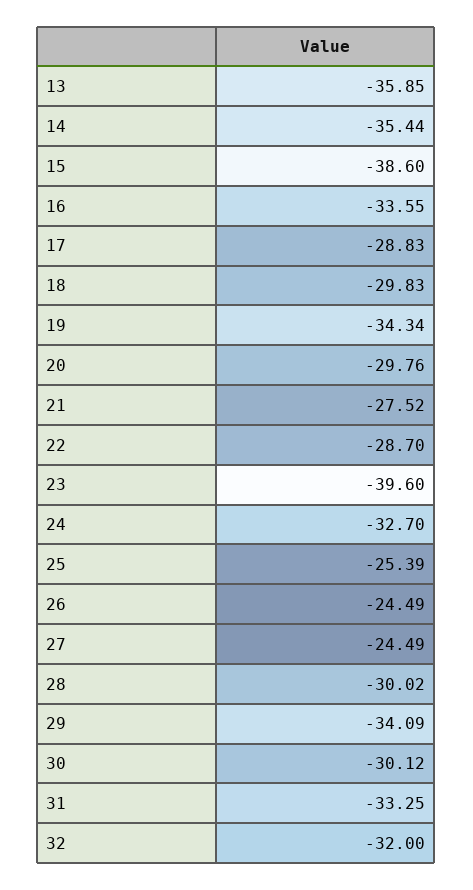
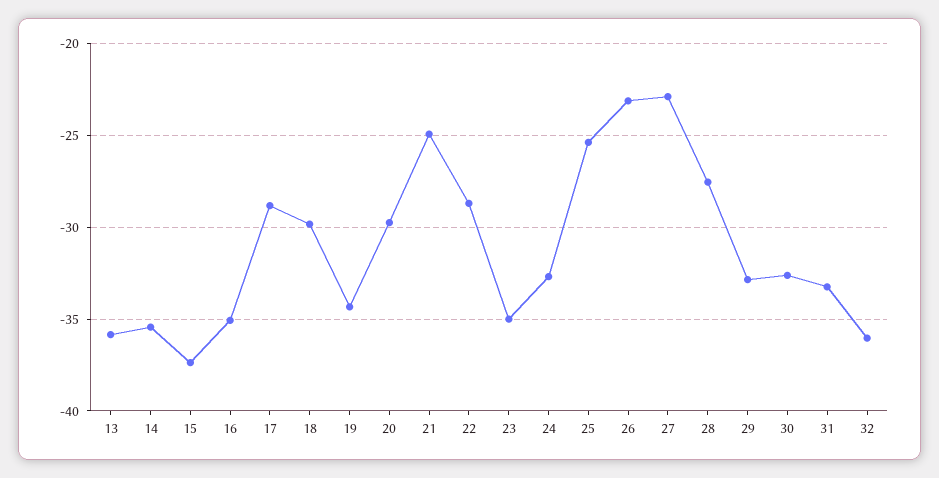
15: -38.6 -> -37.5
16: -33.55 -> -35
21: -27.52 -> -25
23: -39.6 -> -35
26: -24.49 -> -23
27: -24.49 -> -23
28: -30.02 -> -27.5
29: -34.09 -> -33
30: -30.12 -> -32.5
32: -32 -> -36

